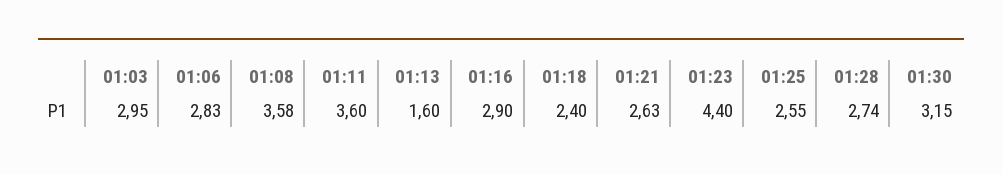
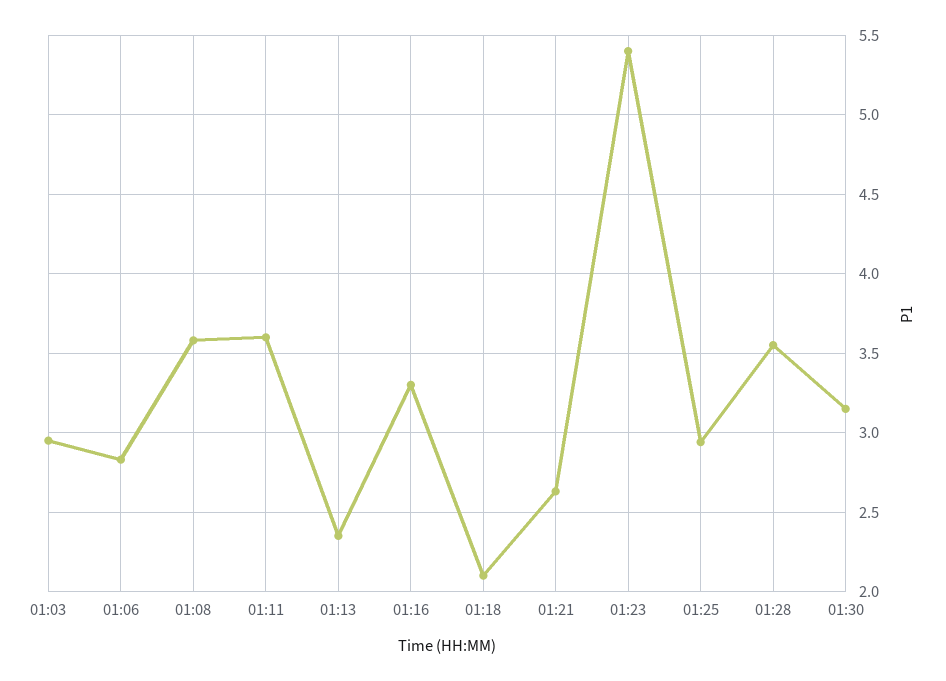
01:13: 1.6 -> 2.35
01:16: 2.9 -> 3.3
01:18: 2.4 -> 2.1
01:23: 4.4 -> 5.4
01:25: 2.55 -> 2.95
01:28: 2.74 -> 3.55

